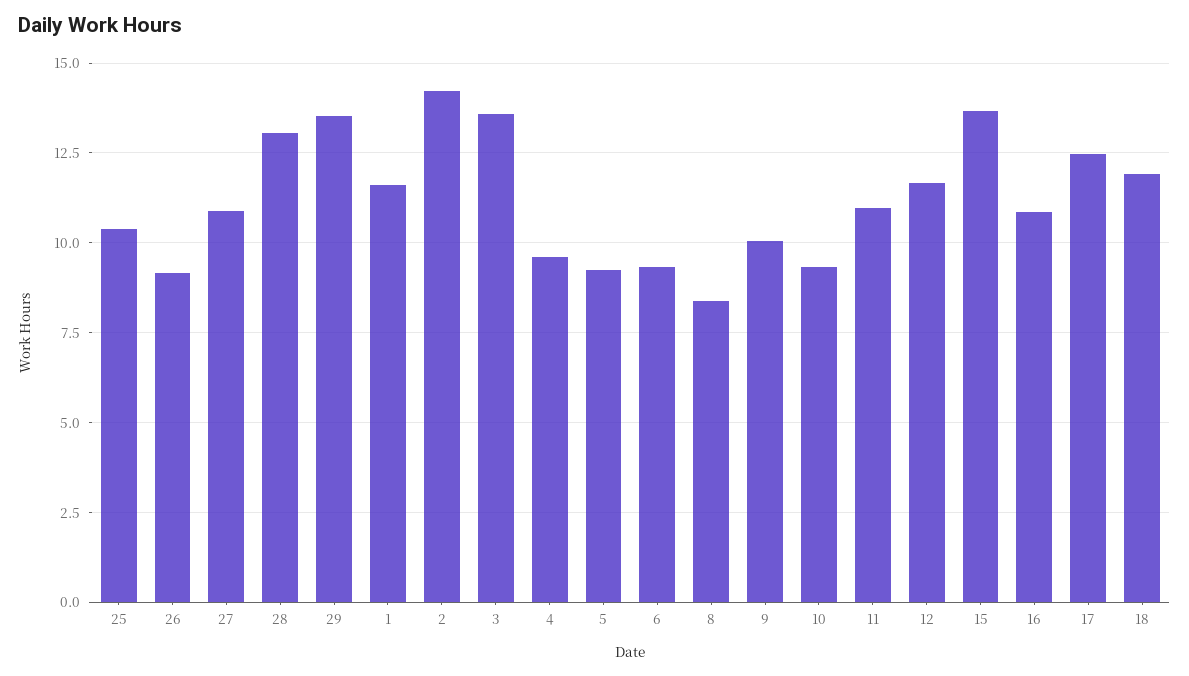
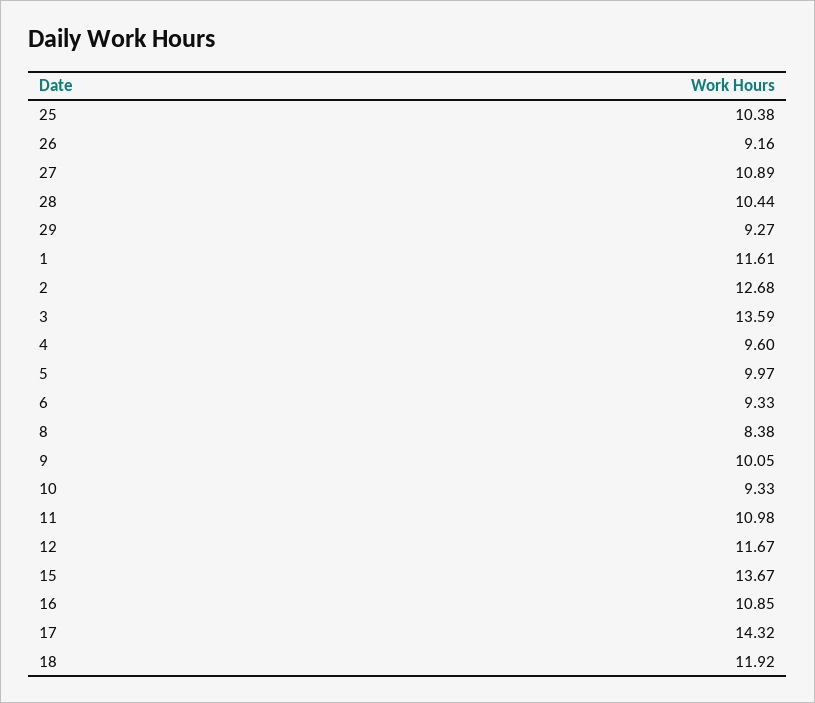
28: 13 -> 10.44
29: 13.5 -> 9.27
2: 14.25 -> 12.68
5: 9.25 -> 9.97
17: 12.5 -> 14.32

